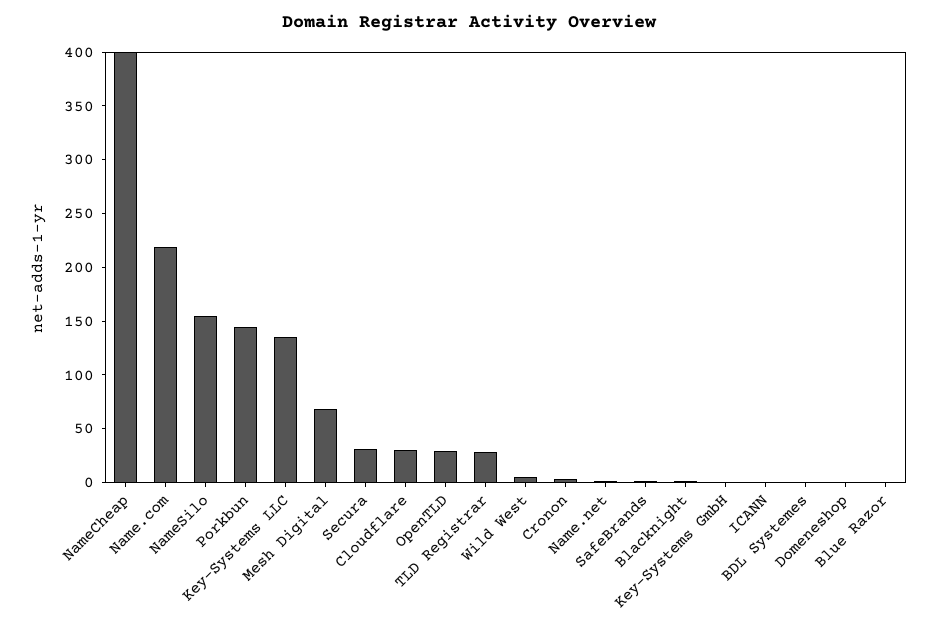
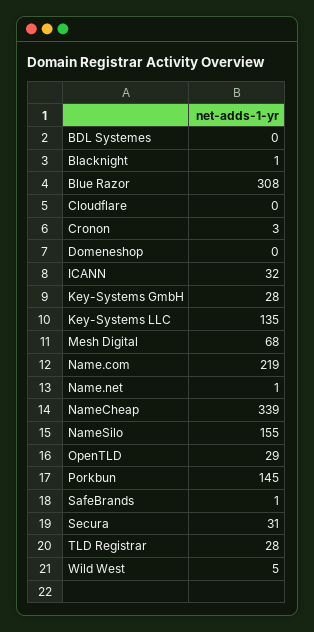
NameCheap: 400 -> 339
Cloudflare: 30 -> 0
Key-Systems GmbH: 0 -> 28
ICANN: 0 -> 32
Blue Razor: 0 -> 308

